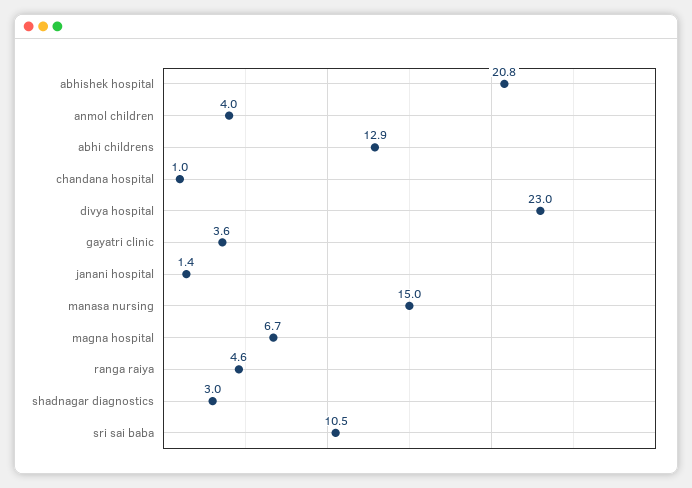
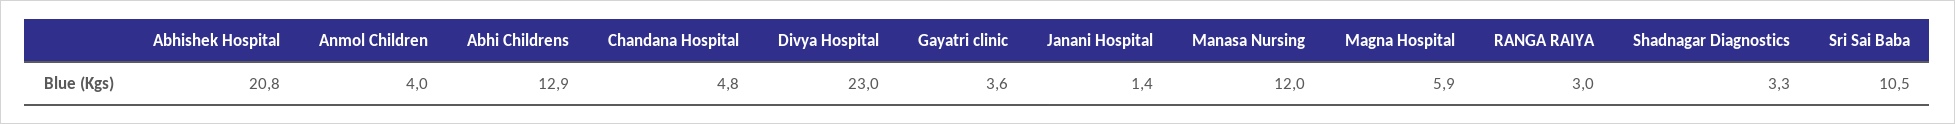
chandana hospital: 1 -> 4.8
manasa nursing: 15 -> 12
magna hospital: 6.7 -> 5.9
ranga raiya: 4.6 -> 3
shadnagar diagnostics: 3 -> 3.3

